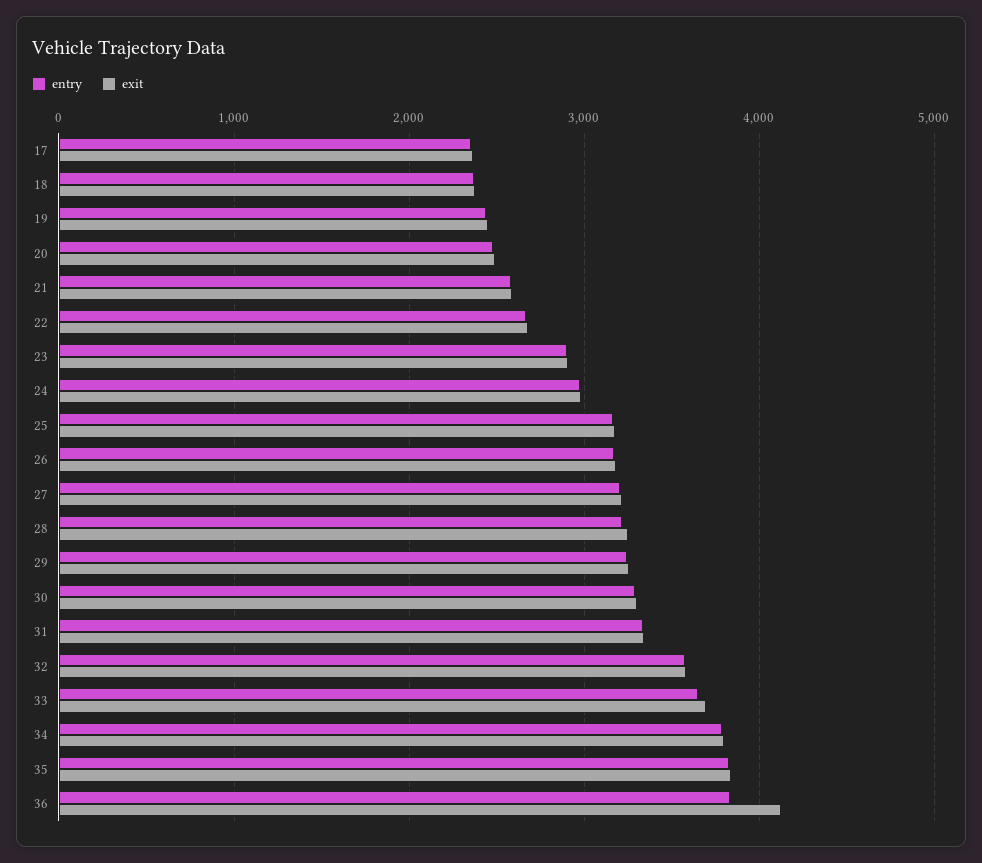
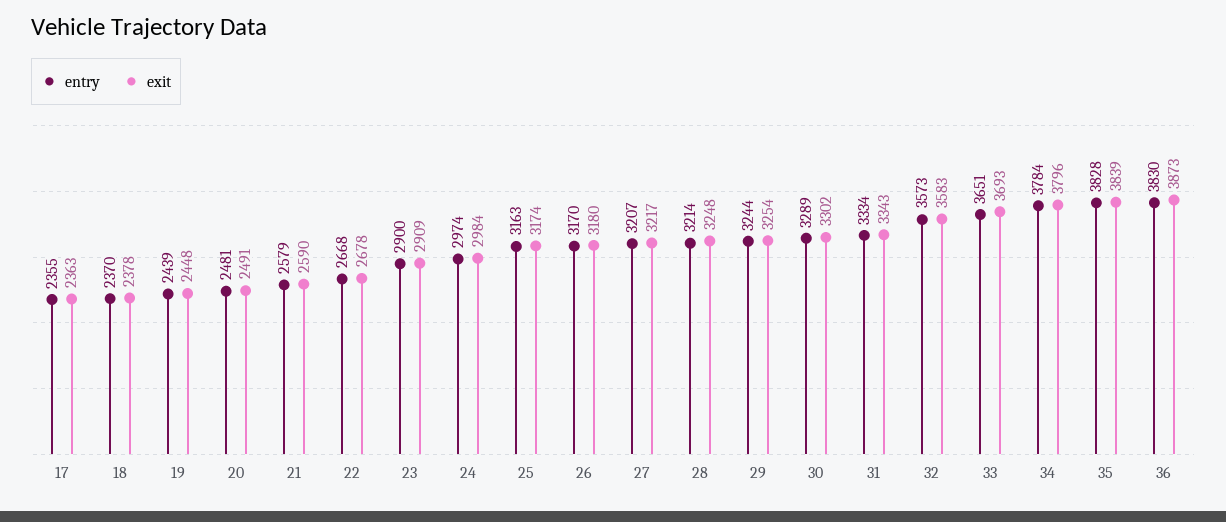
exit, 36: 4100 -> 3873

